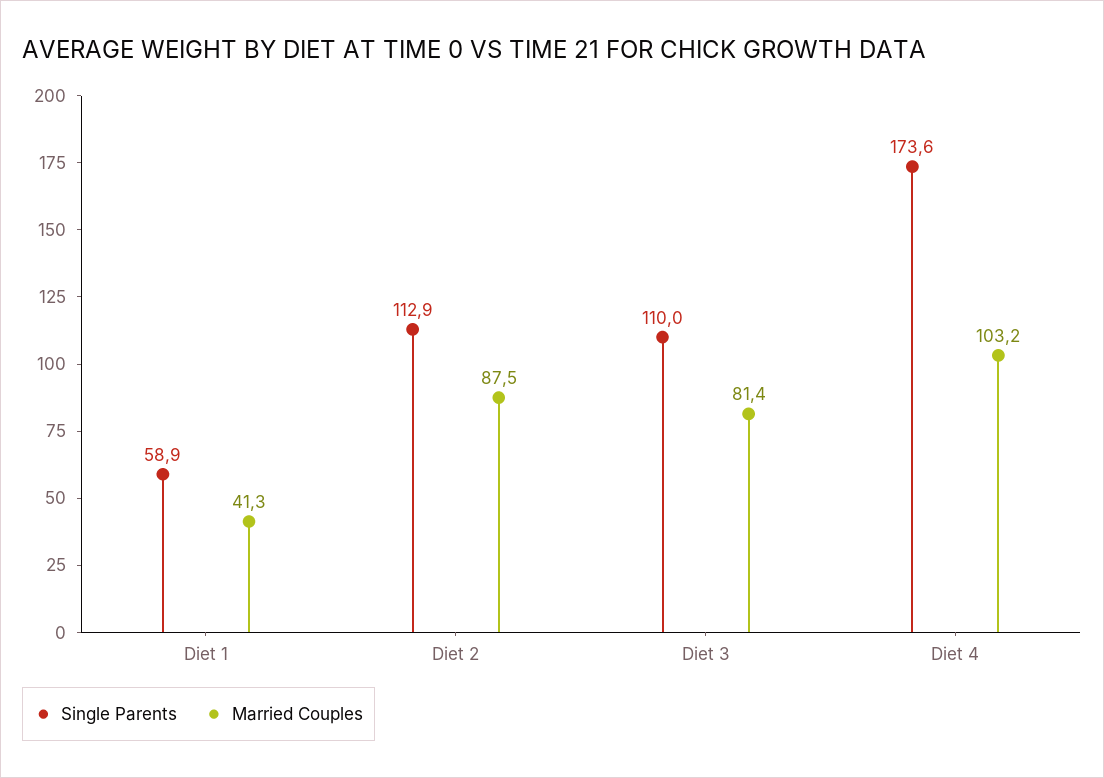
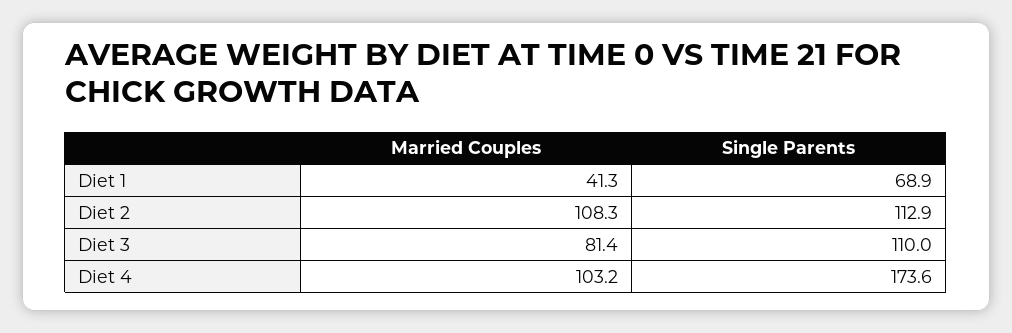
Single Parents, Diet 1: 58.9 -> 68.9
Married Couples, Diet 2: 87.5 -> 108.3

